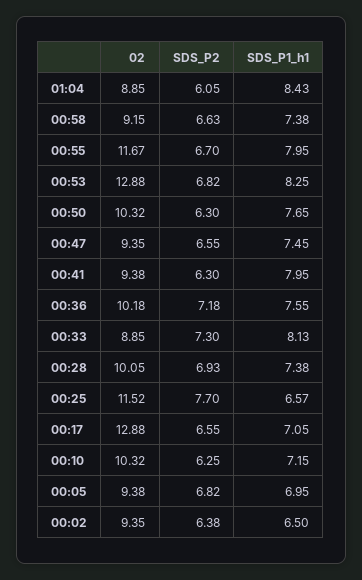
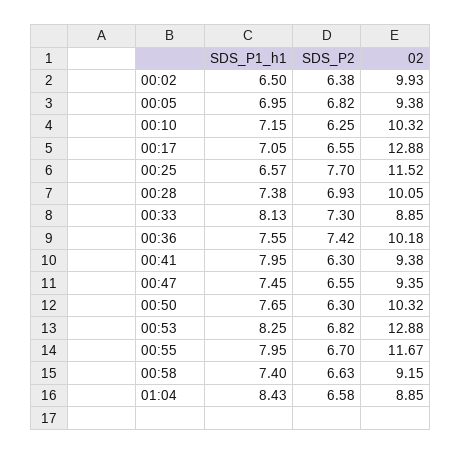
SDS_P2, 01:04: 6.05 -> 6.58
SDS_P1_h1, 00:58: 7.38 -> 7.4
SDS_P2, 00:36: 7.18 -> 7.42
02, 00:02: 9.35 -> 9.93

